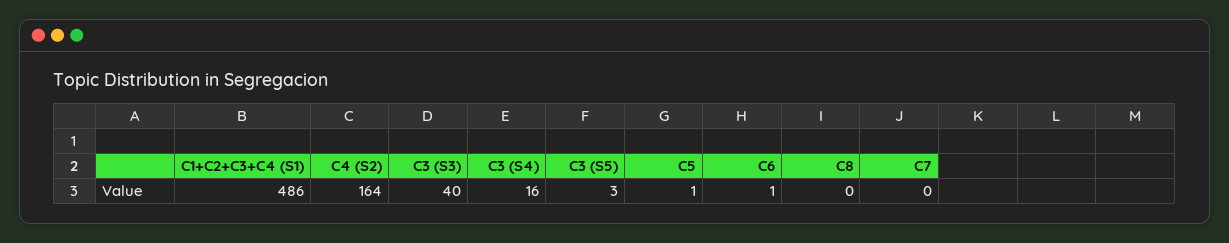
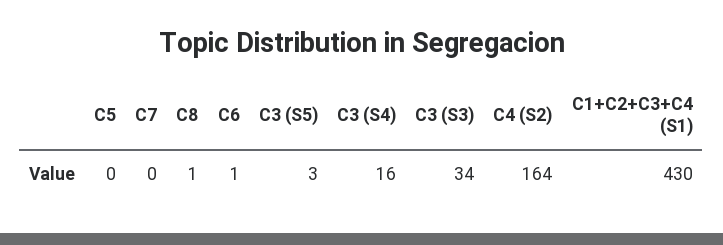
C1+C2+C3+C4 (S1): 486 -> 430
C3 (S3): 40 -> 34
C5: 1 -> 0
C8: 0 -> 1

